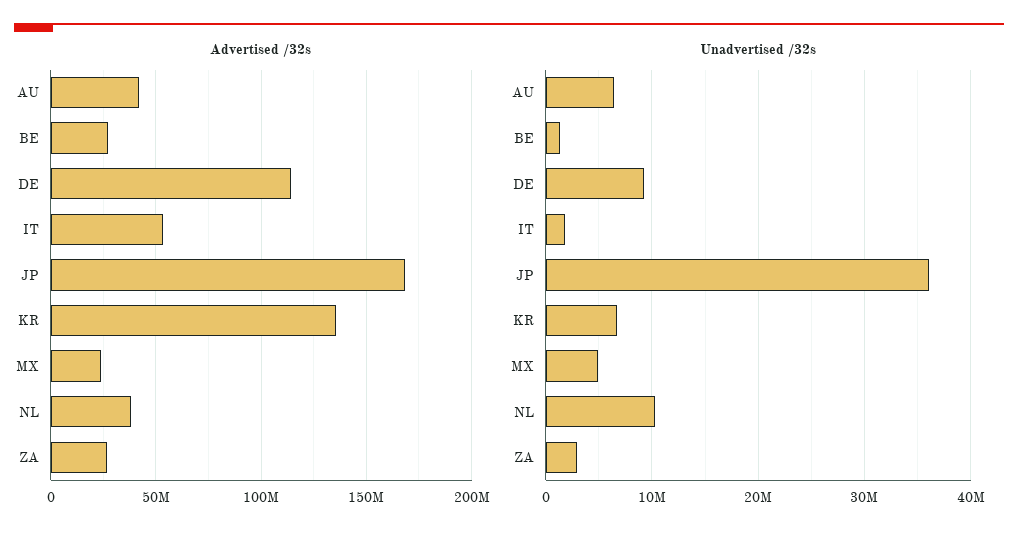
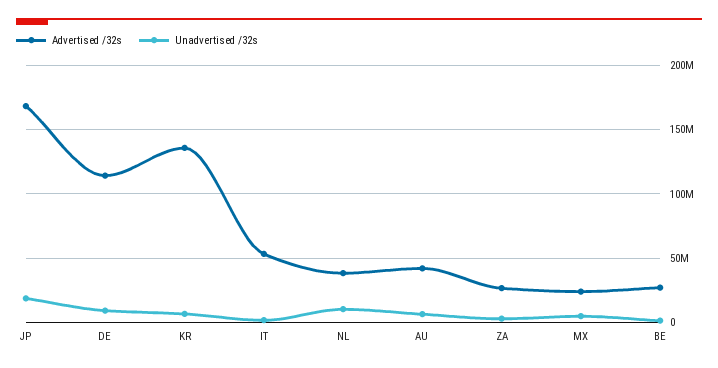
Unadvertised /32s, JP: 36000000 -> 20000000

